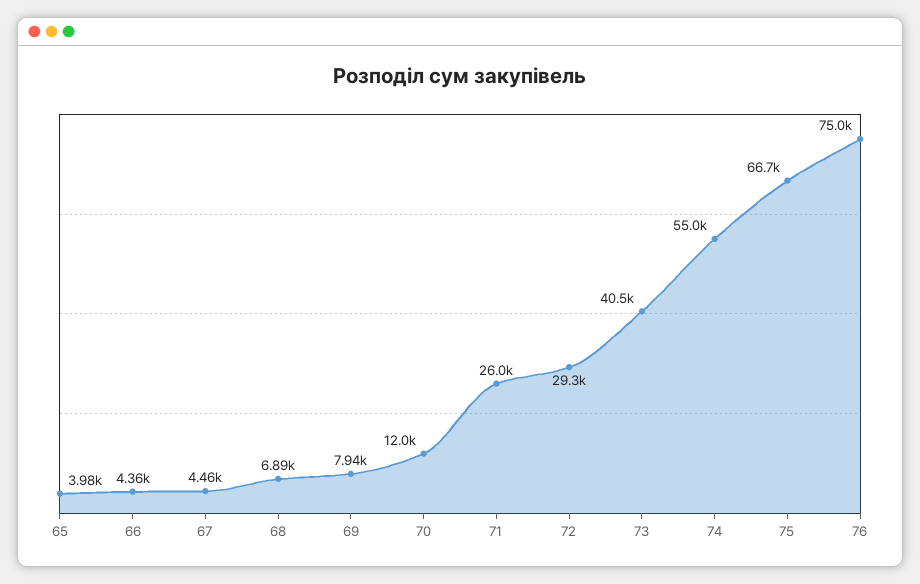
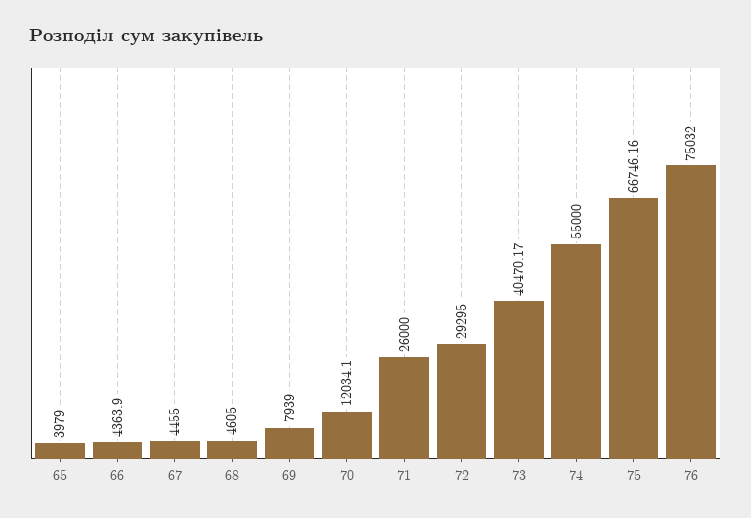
68: 6890 -> 4605

